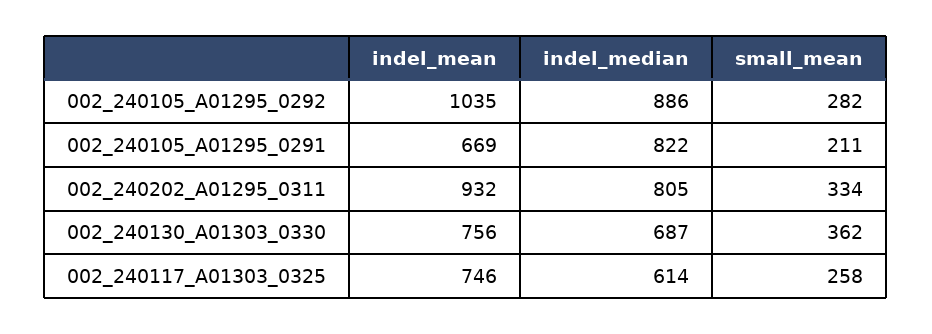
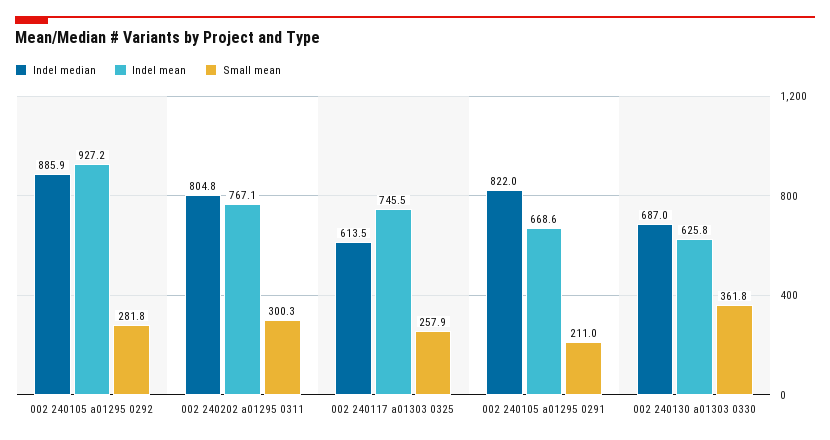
indel_mean, 002_240105_A01295_0292: 1035 -> 927.2
indel_mean, 002_240202_A01295_0311: 932 -> 767.1
small_mean, 002_240202_A01295_0311: 334 -> 300.3
indel_mean, 002_240130_A01303_0330: 756 -> 625.8

